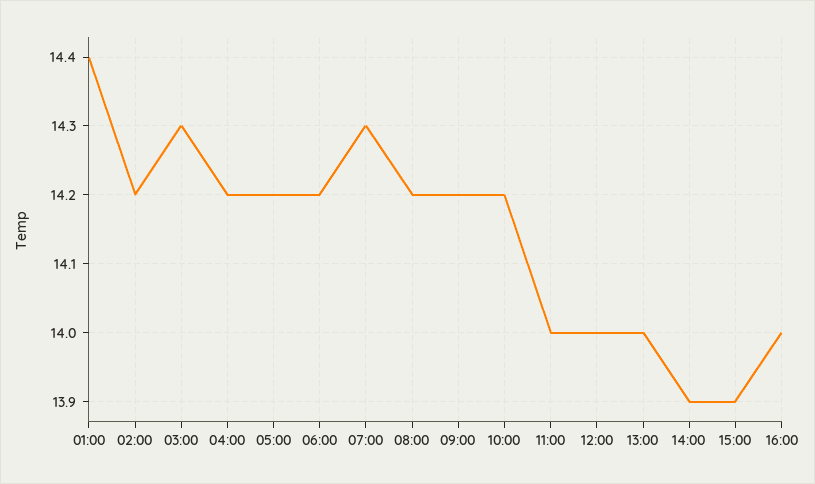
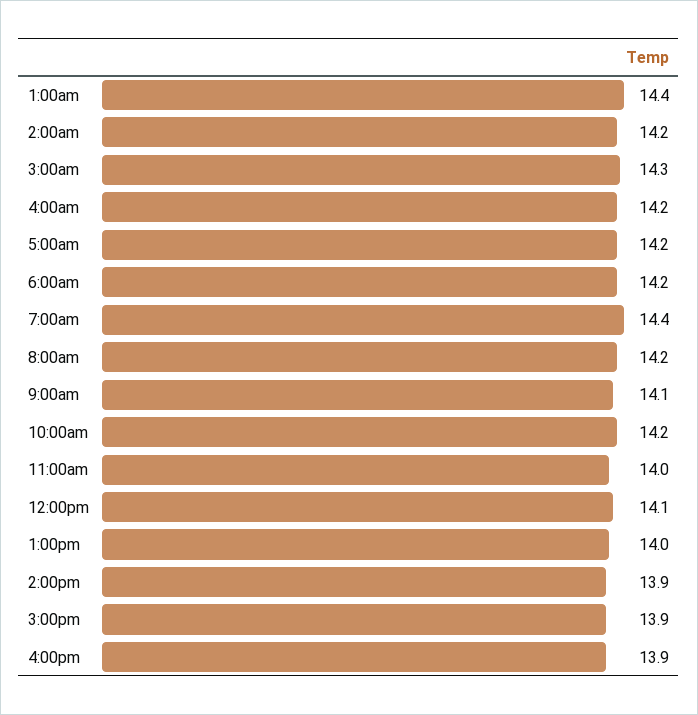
07:00: 14.3 -> 14.4
09:00: 14.2 -> 14.1
12:00: 14 -> 14.1
16:00: 14 -> 13.9

